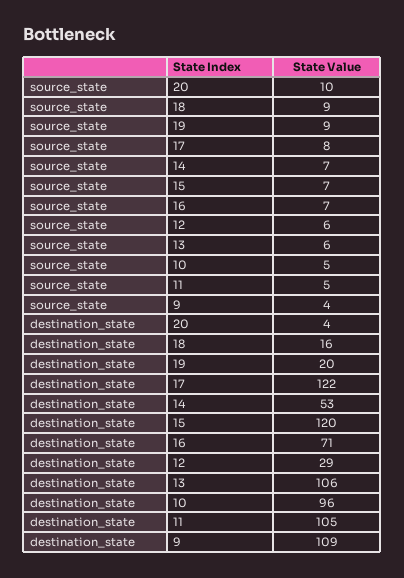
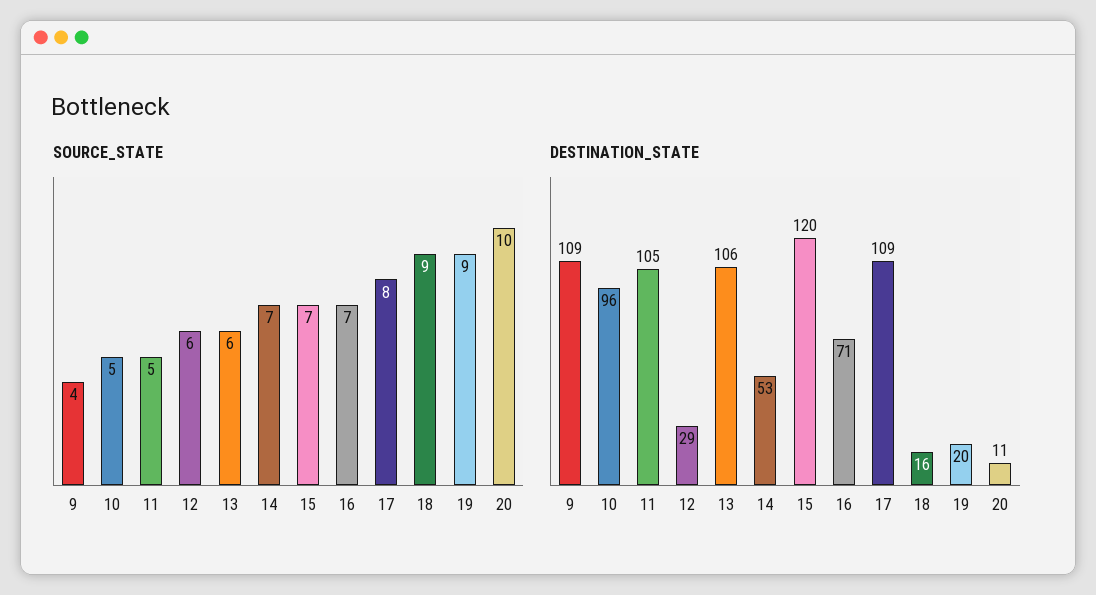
destination_state, 20: 4 -> 11
destination_state, 17: 122 -> 109

